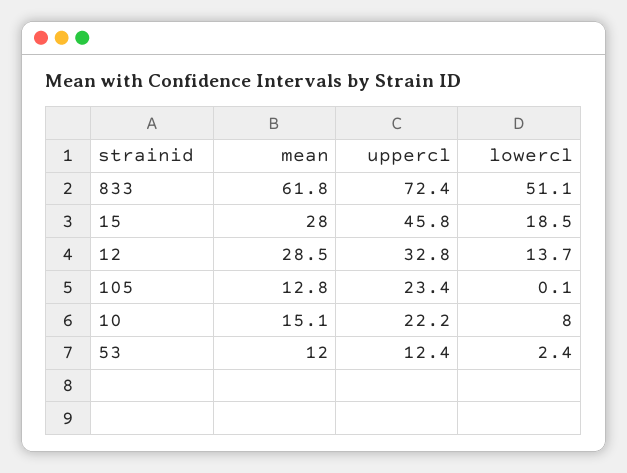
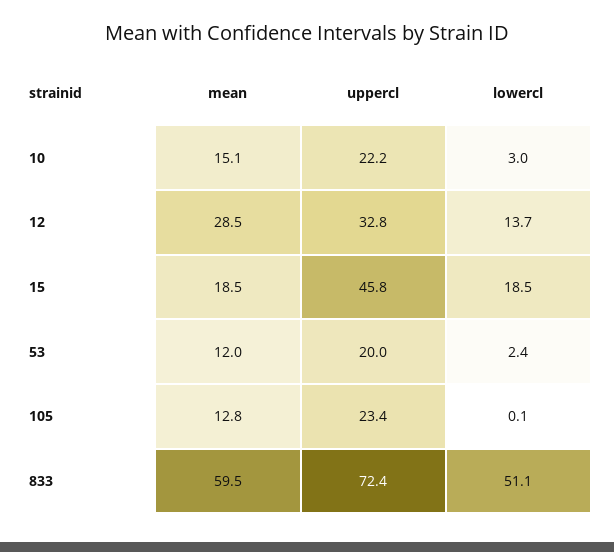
mean, 833: 61.8 -> 59.5
mean, 15: 28 -> 18.5
lowercl, 10: 8 -> 3
uppercl, 53: 12.4 -> 20

